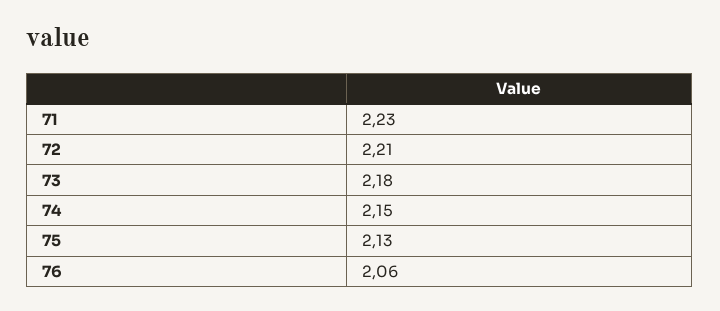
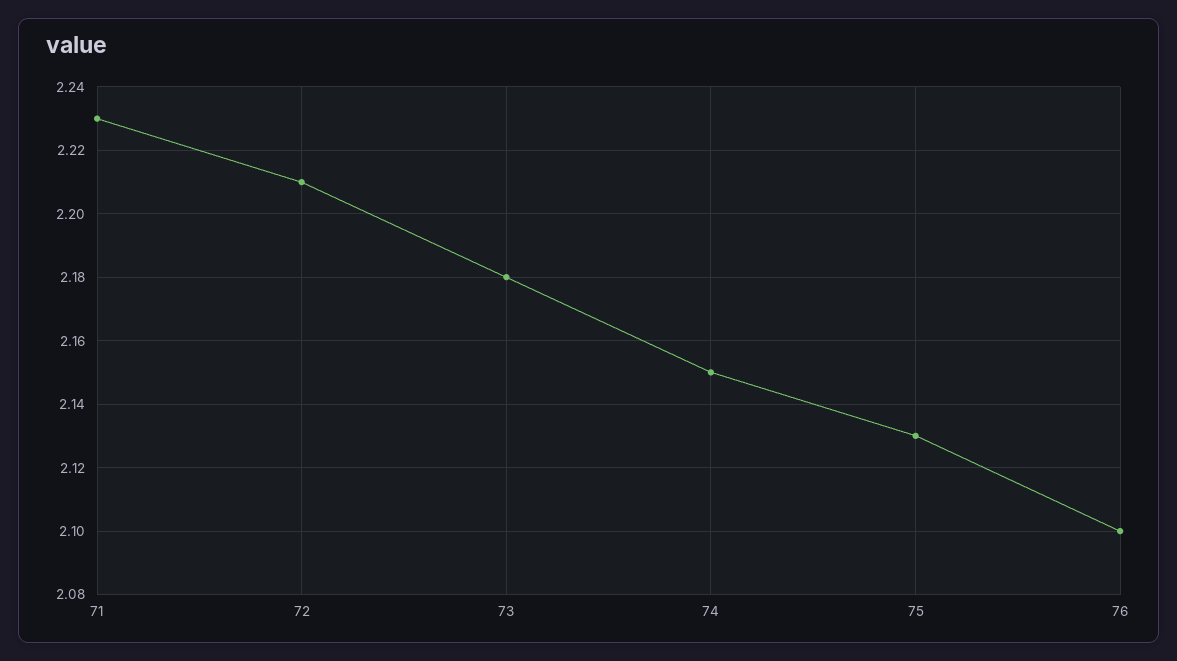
76: 2.06 -> 2.1

